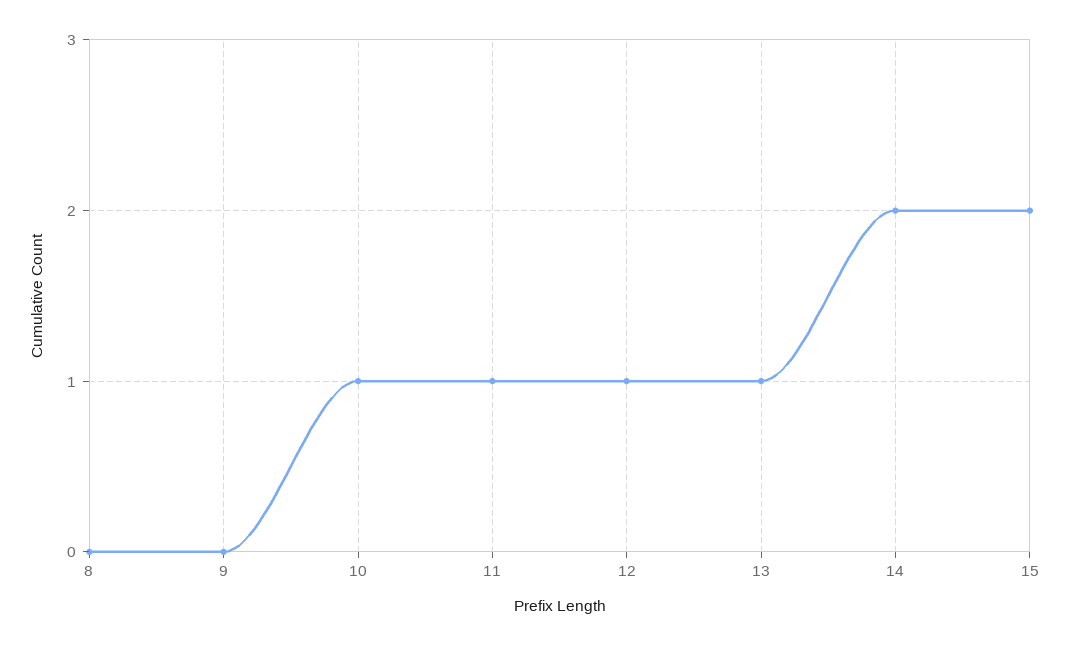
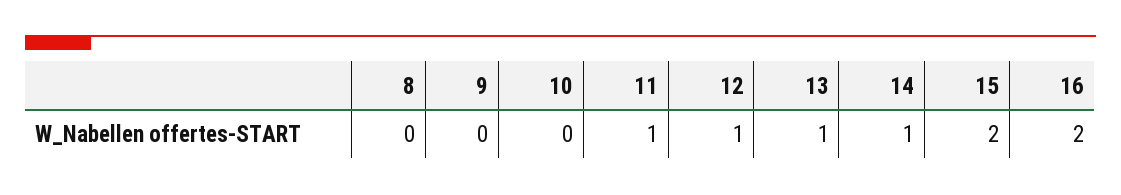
10: 1 -> 0
14: 2 -> 1
16: none -> 2

